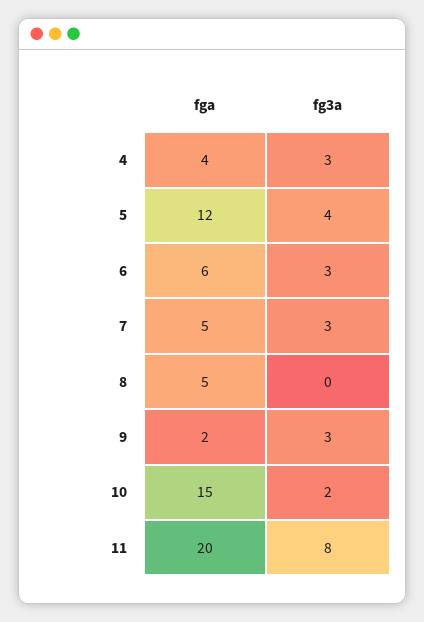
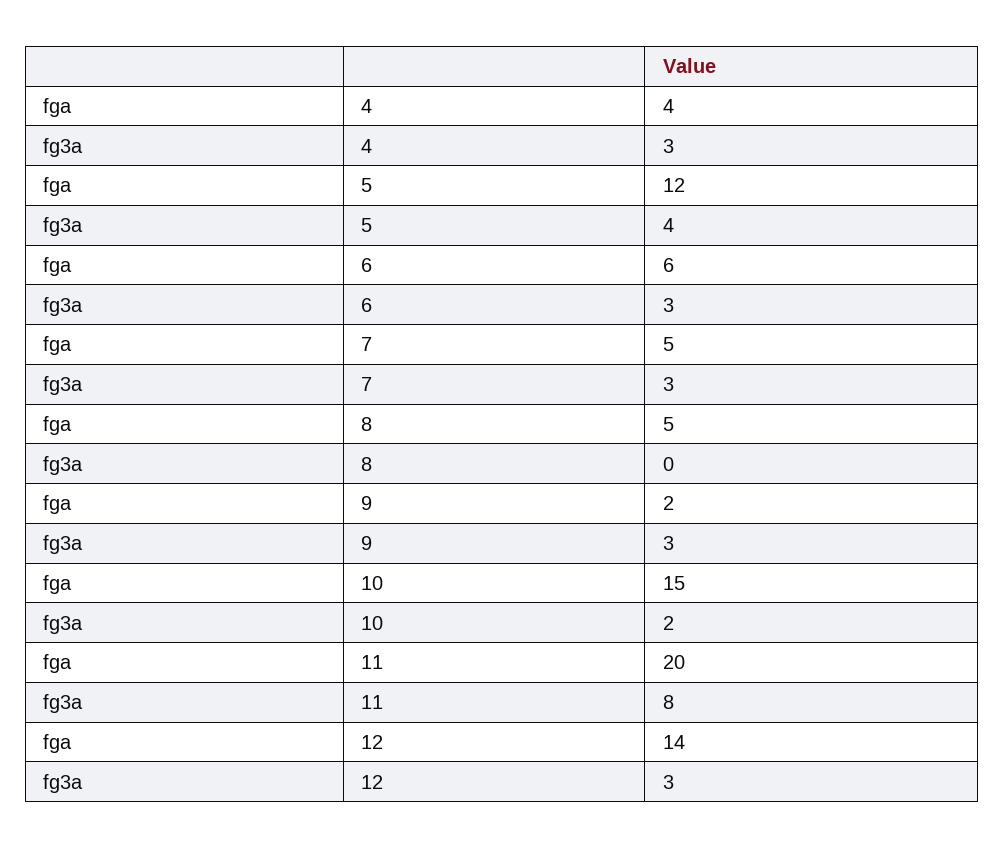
fga, 12: none -> 14
fg3a, 12: none -> 3

